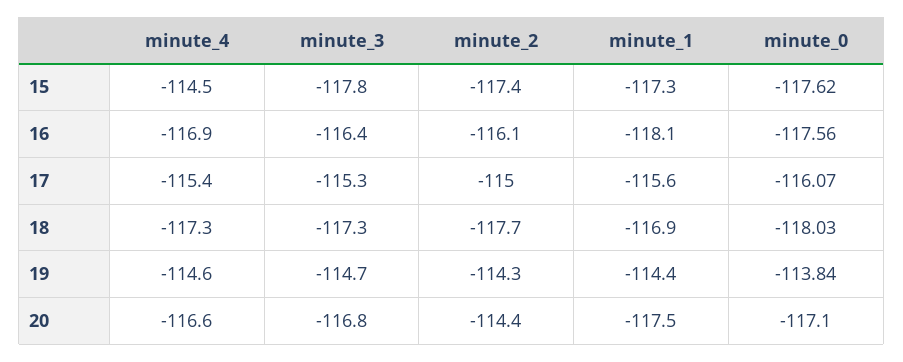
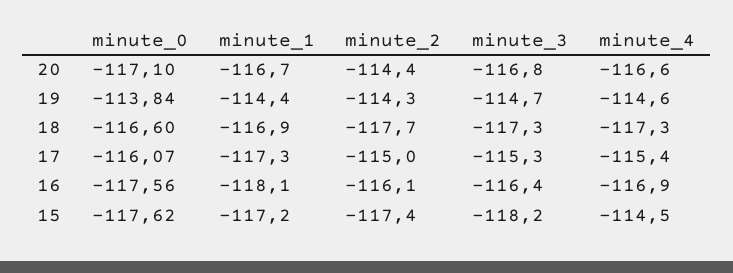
minute_3, 15: -117.8 -> -118.2
minute_1, 15: -117.3 -> -117.2
minute_1, 17: -115.6 -> -117.3
minute_0, 18: -118.03 -> -116.6
minute_1, 20: -117.5 -> -116.7

